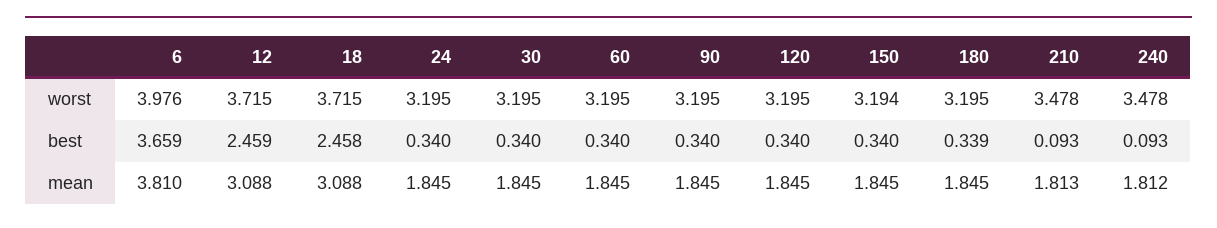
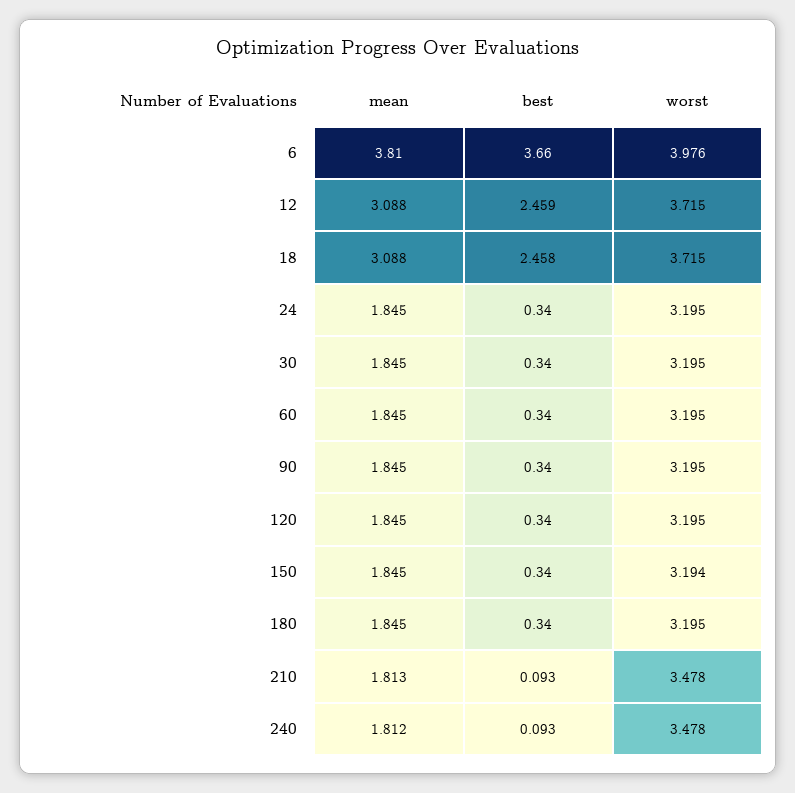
6, best: 3.659 -> 3.66
180, best: 0.339 -> 0.34

